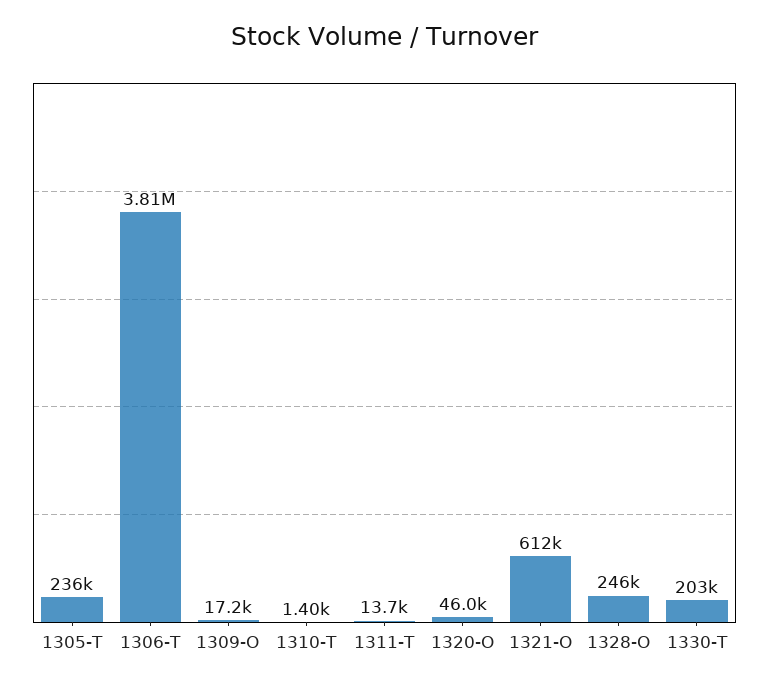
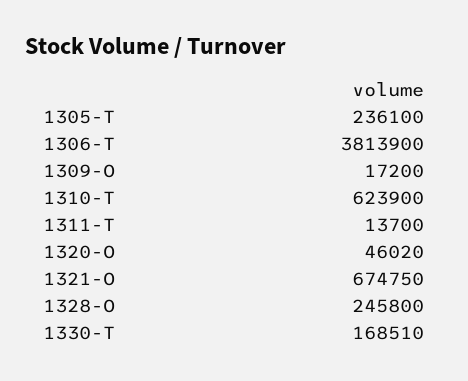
1310-T: 1400 -> 623900
1321-O: 612000 -> 674750
1330-T: 203000 -> 168510

